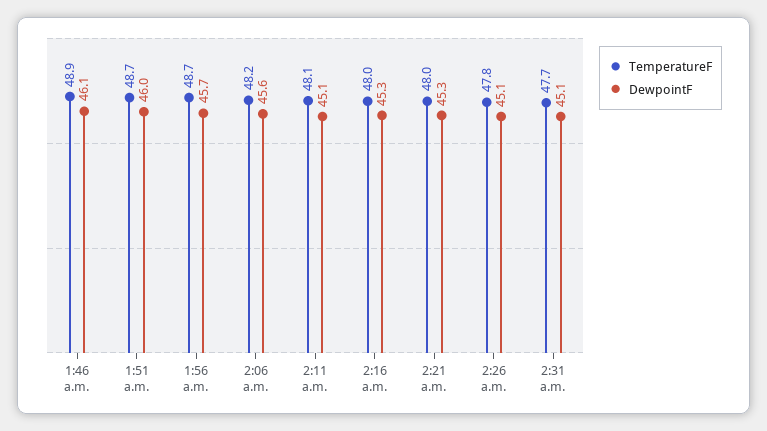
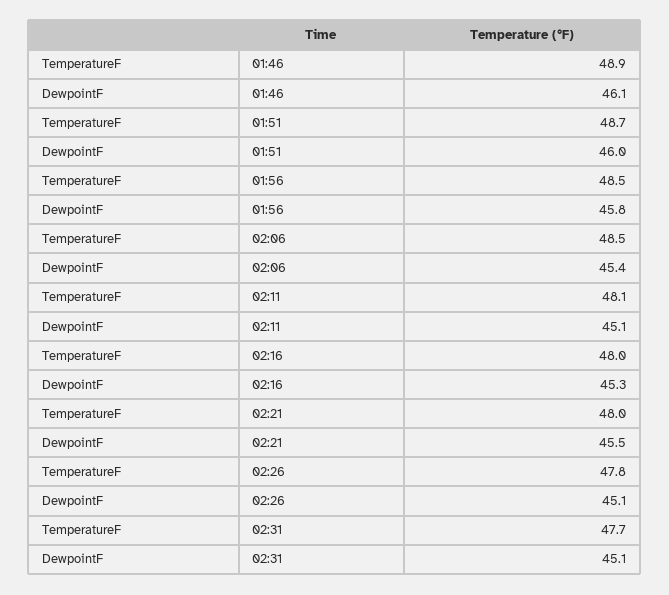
TemperatureF, 1:56 a.m.: 48.7 -> 48.5
DewpointF, 1:56 a.m.: 45.7 -> 45.8
TemperatureF, 2:06 a.m.: 48.2 -> 48.5
DewpointF, 2:06 a.m.: 45.6 -> 45.4
DewpointF, 2:21 a.m.: 45.3 -> 45.5

